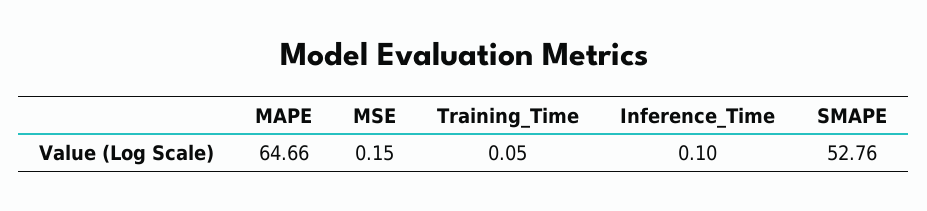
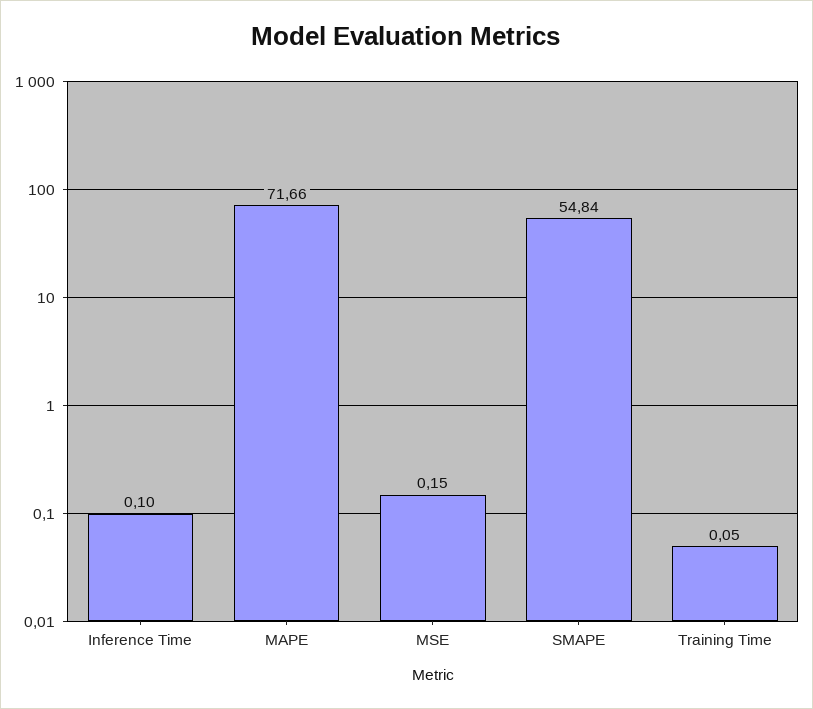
MAPE: 64.66 -> 71.66
SMAPE: 52.76 -> 54.84

